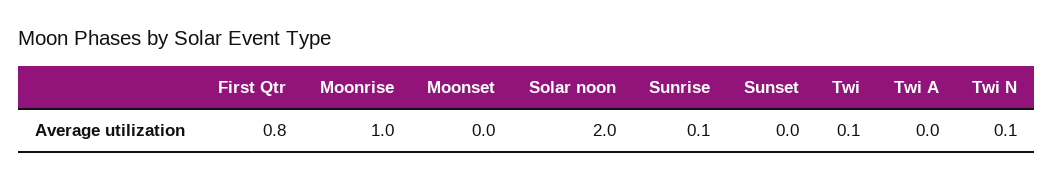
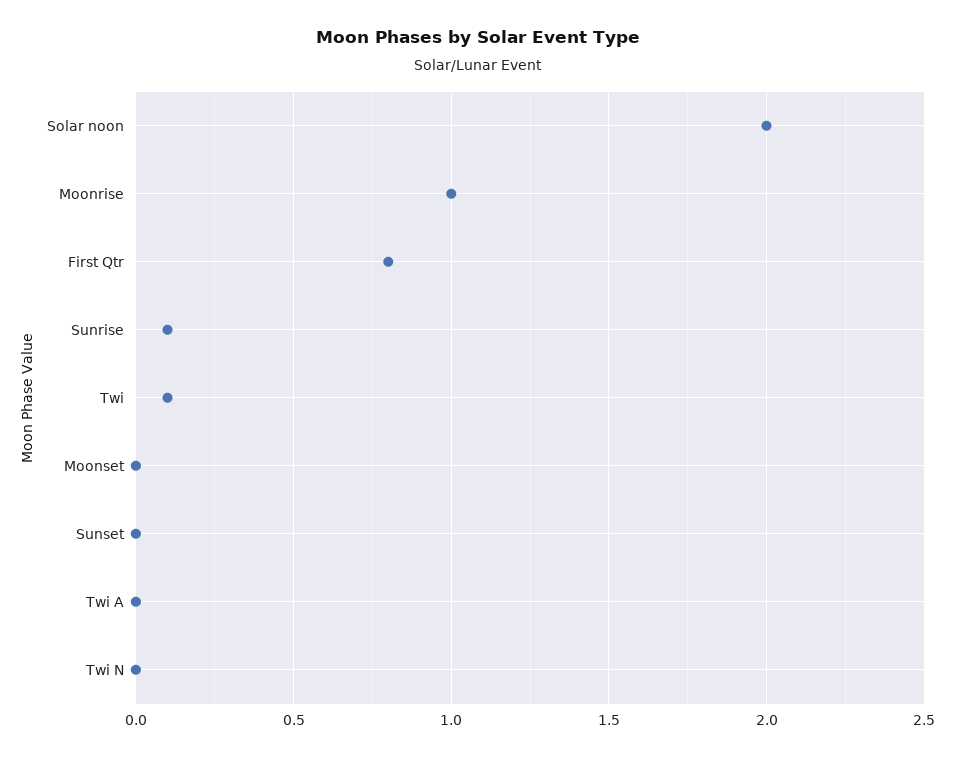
Twi N: 0.1 -> 0

